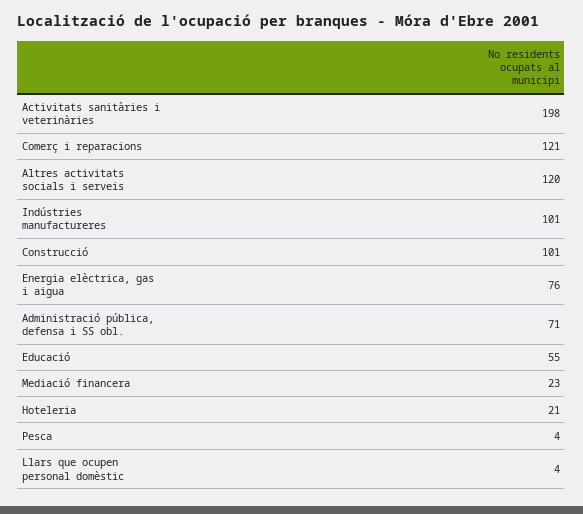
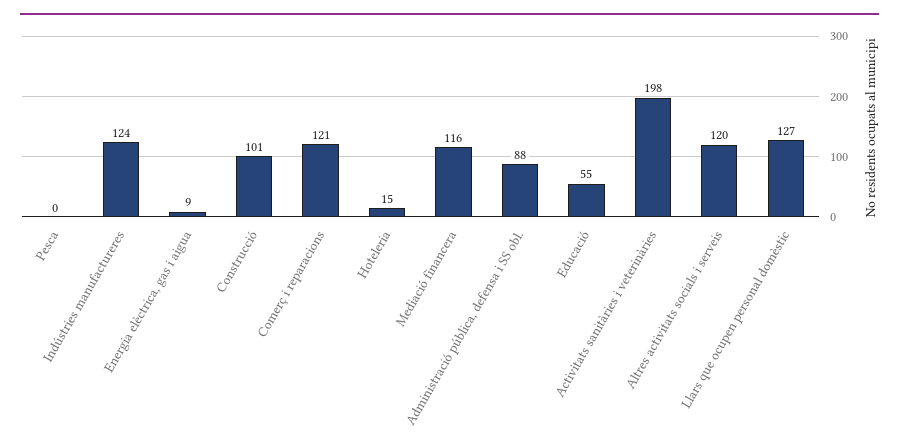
Indústries manufactureres: 101 -> 124
Energia elèctrica, gas i aigua: 76 -> 9
Administració pública, defensa i SS obl.: 71 -> 88
Mediació financera: 23 -> 116
Hoteleria: 21 -> 15
Pesca: 4 -> 0
Llars que ocupen personal domèstic: 4 -> 127

